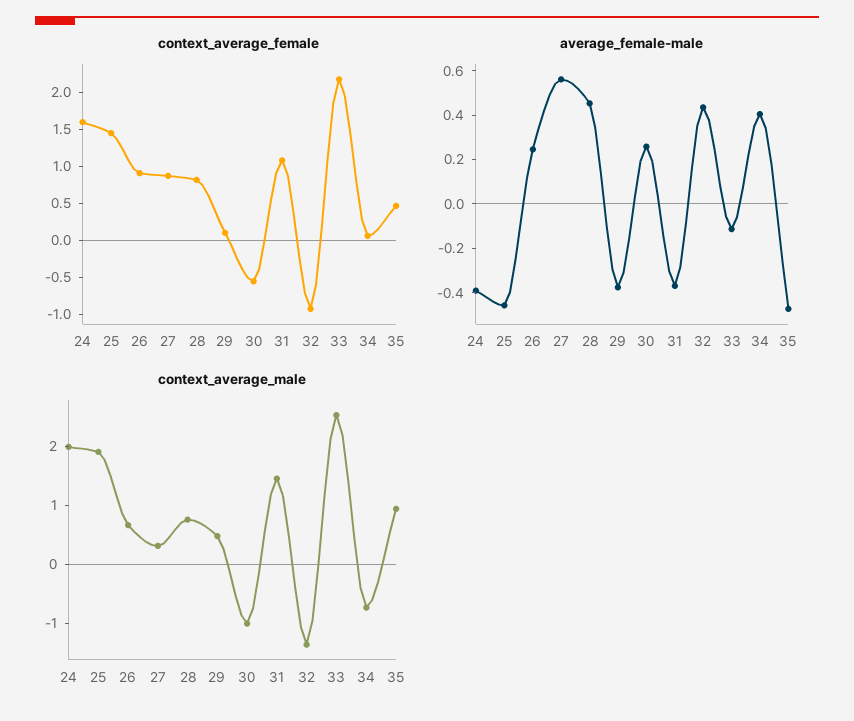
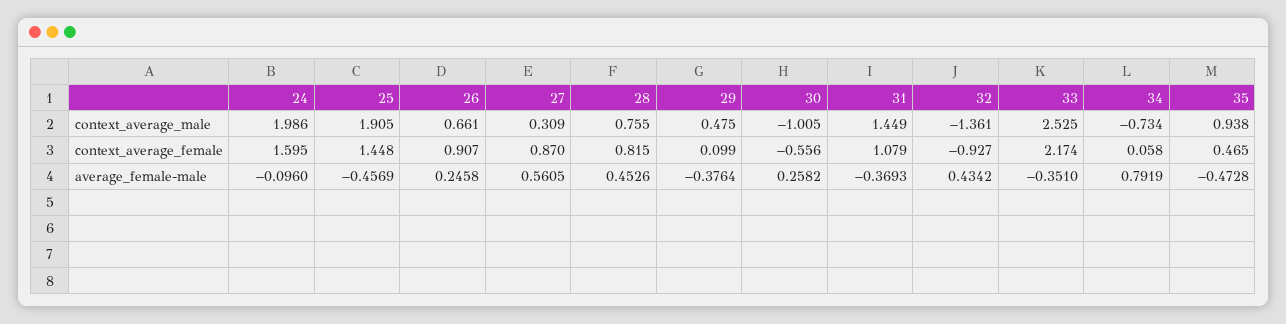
average_female-male, 24: -0.4 -> -0.096
average_female-male, 33: -0.1 -> -0.351
average_female-male, 34: 0.4 -> 0.7919

